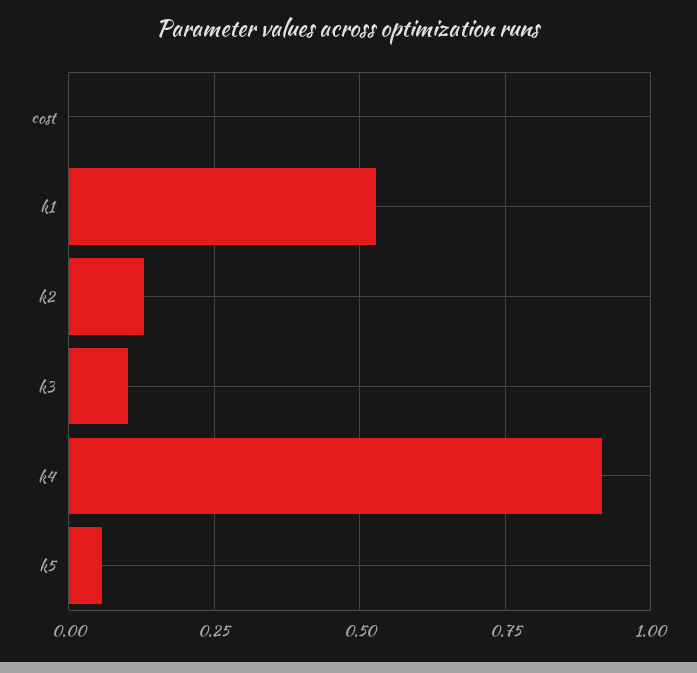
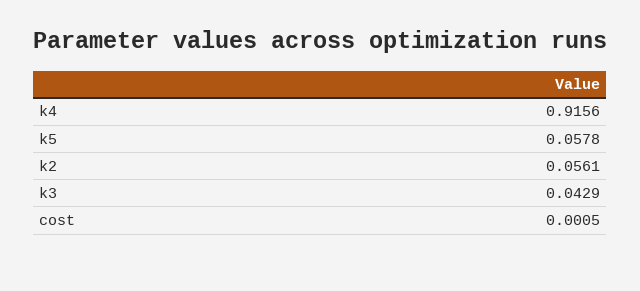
k1: 0.525 -> none
k2: 0.125 -> 0.0561
k3: 0.1 -> 0.0429

